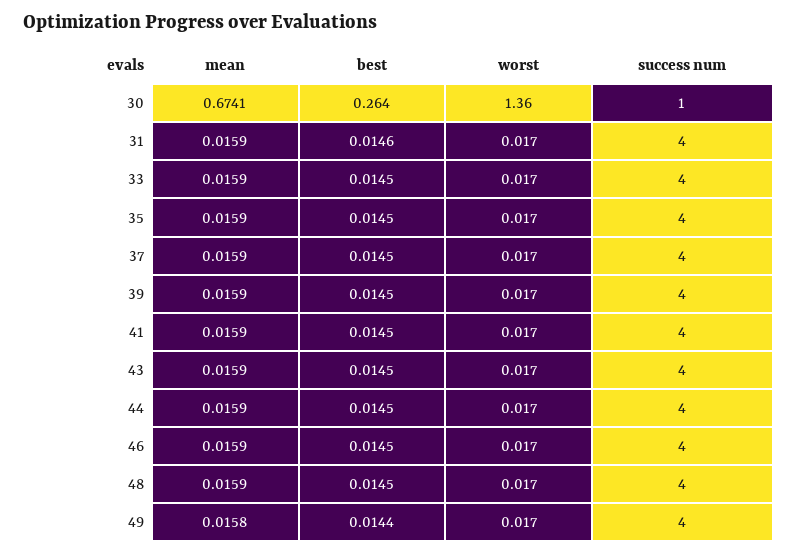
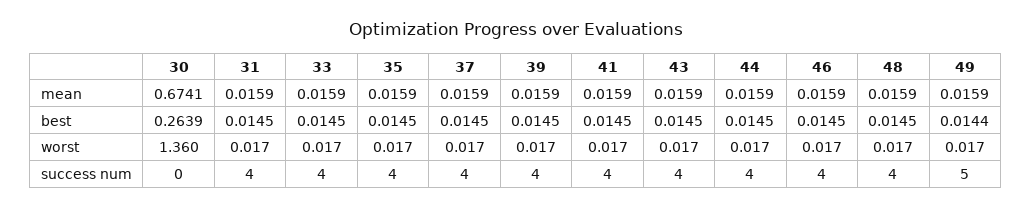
best, 30: 0.264 -> 0.2639
success num, 30: 1 -> 0
best, 31: 0.0146 -> 0.0145
mean, 49: 0.0158 -> 0.0159
success num, 49: 4 -> 5

